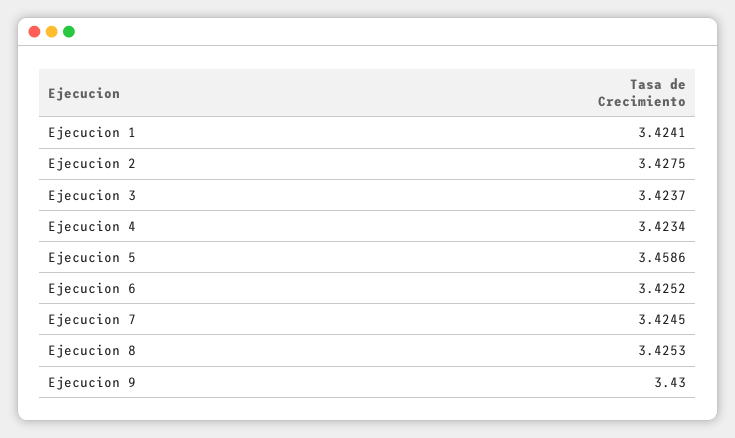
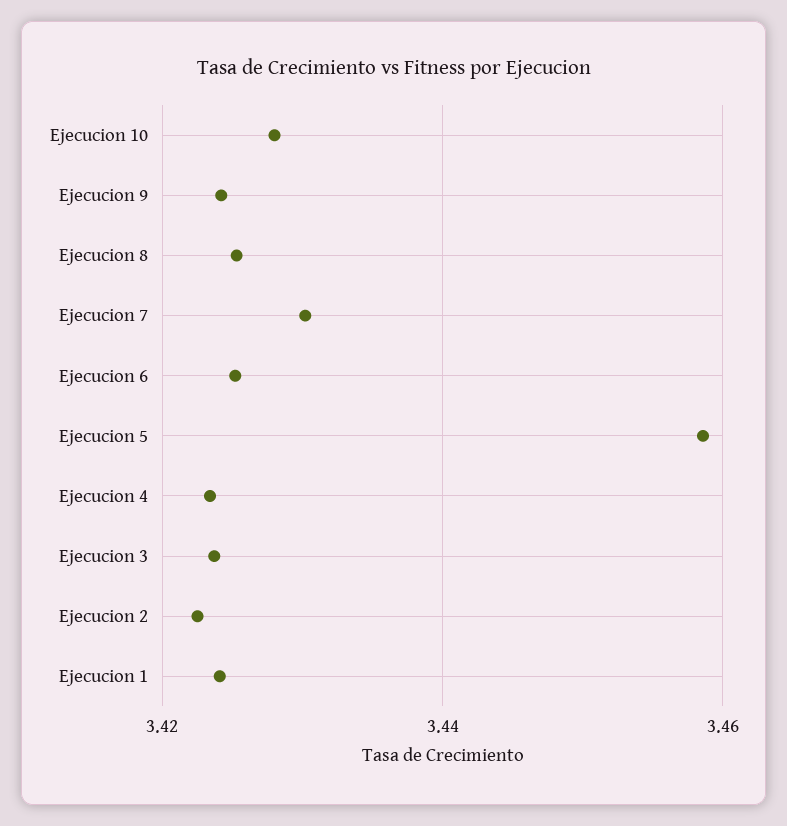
Ejecucion 2: 3.4275 -> 3.422
Ejecucion 7: 3.4245 -> 3.43
Ejecucion 9: 3.43 -> 3.424
Ejecucion 10: none -> 3.428

